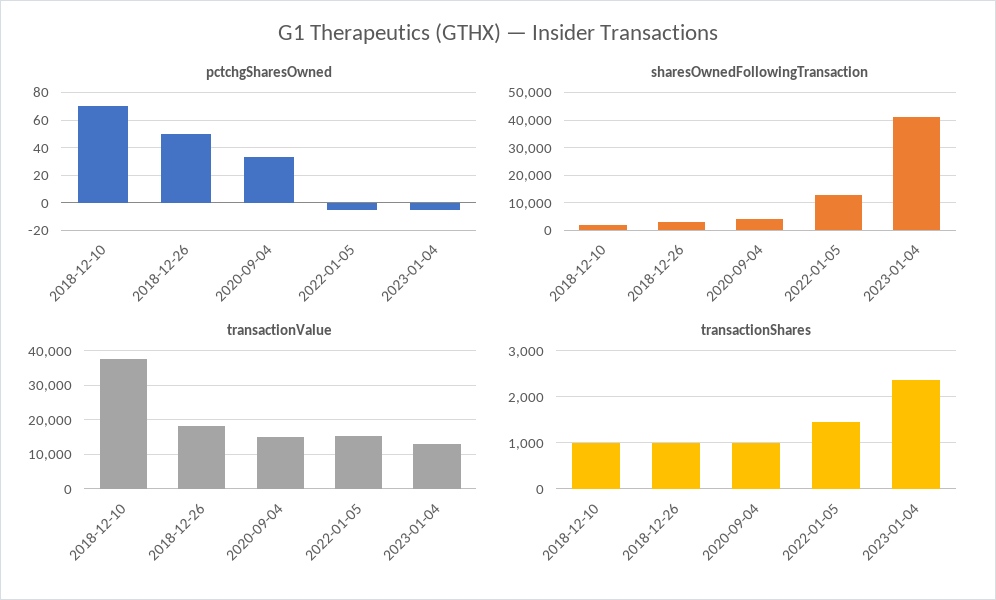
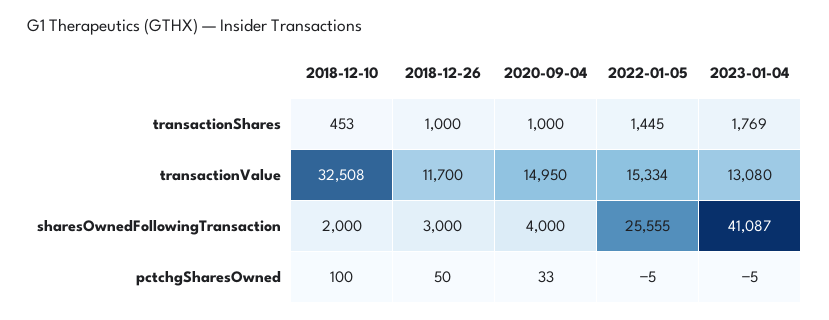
pctchgSharesOwned, 2018-12-10: 70 -> 100
sharesOwnedFollowingTransaction, 2022-01-05: 12500 -> 25555
transactionValue, 2018-12-10: 38000 -> 32508
transactionValue, 2018-12-26: 18000 -> 11700
transactionShares, 2018-12-10: 1000 -> 453
transactionShares, 2023-01-04: 2400 -> 1769

